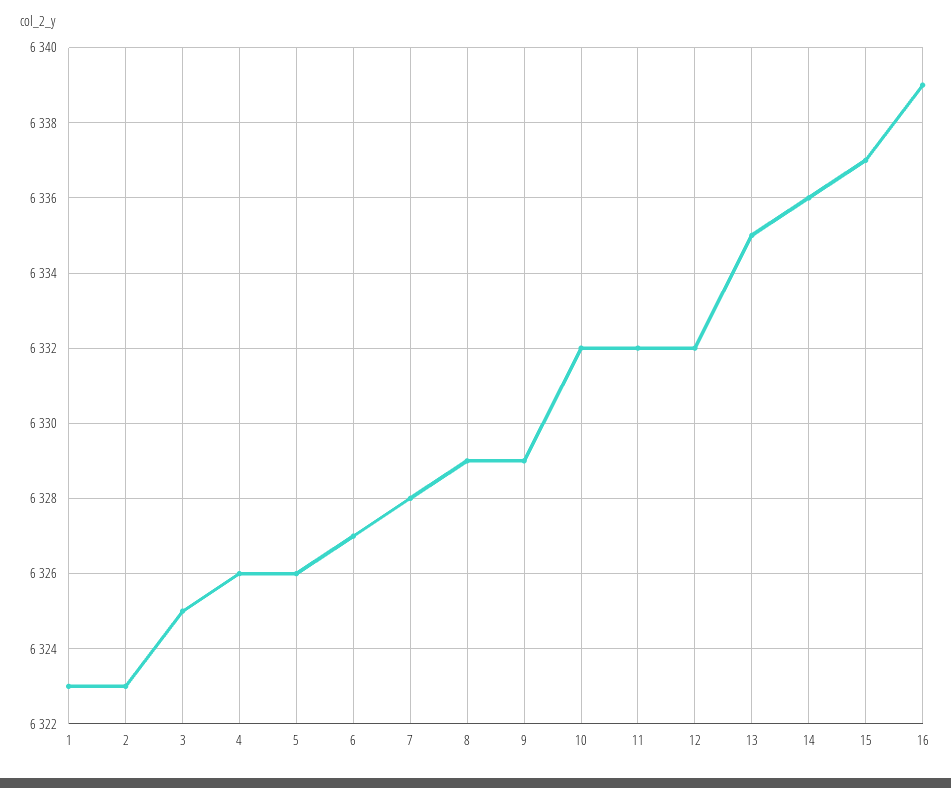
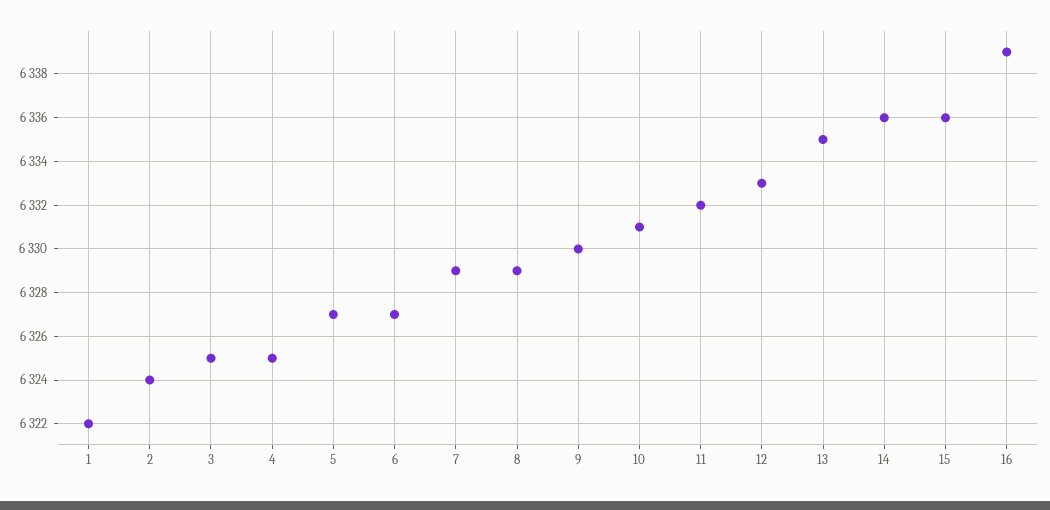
1: 6323 -> 6322
2: 6323 -> 6324
4: 6326 -> 6325
5: 6326 -> 6327
7: 6328 -> 6329
9: 6329 -> 6330
10: 6332 -> 6331
12: 6332 -> 6333
15: 6337 -> 6336

